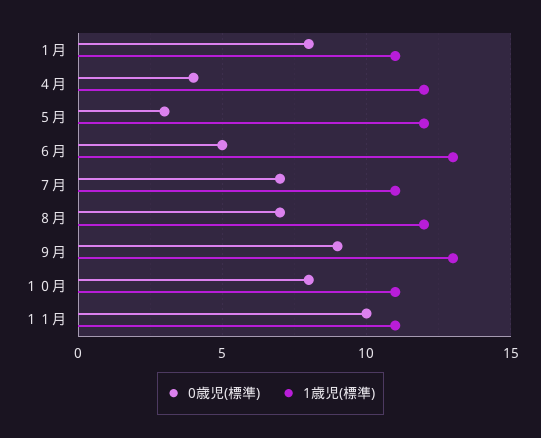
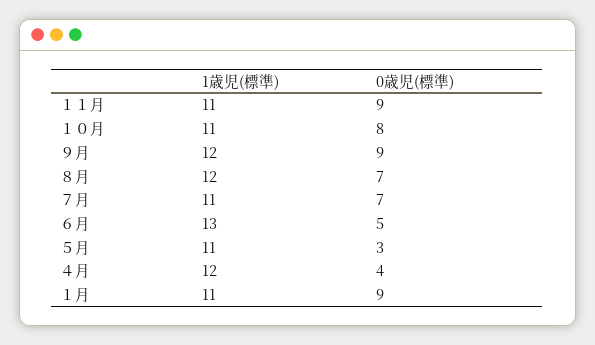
0歳児(標準), １月: 8 -> 9
1歳児(標準), ５月: 12 -> 11
1歳児(標準), ９月: 13 -> 12
0歳児(標準), １１月: 10 -> 9

